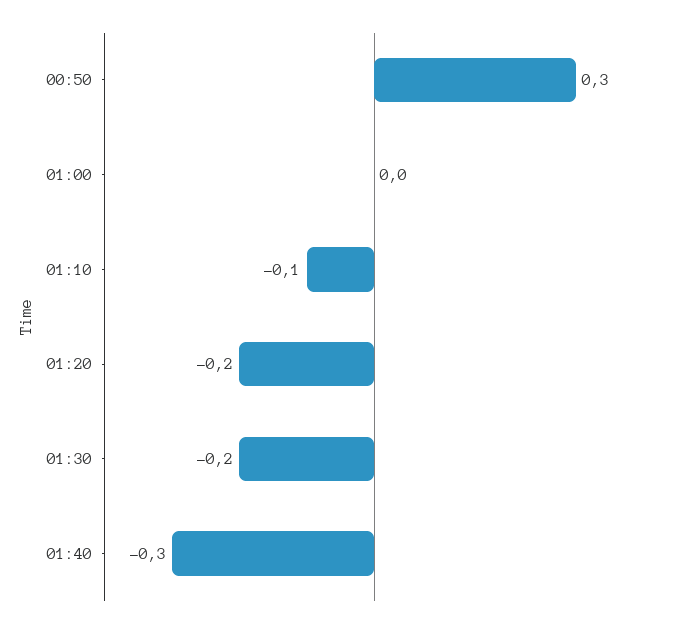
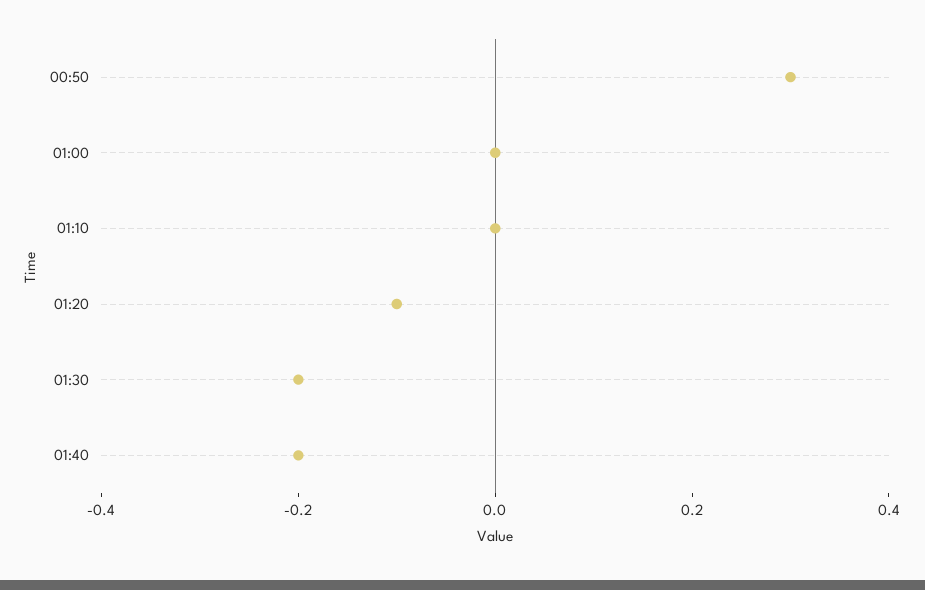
01:10: -0.1 -> 0
01:20: -0.2 -> -0.1
01:40: -0.3 -> -0.2

